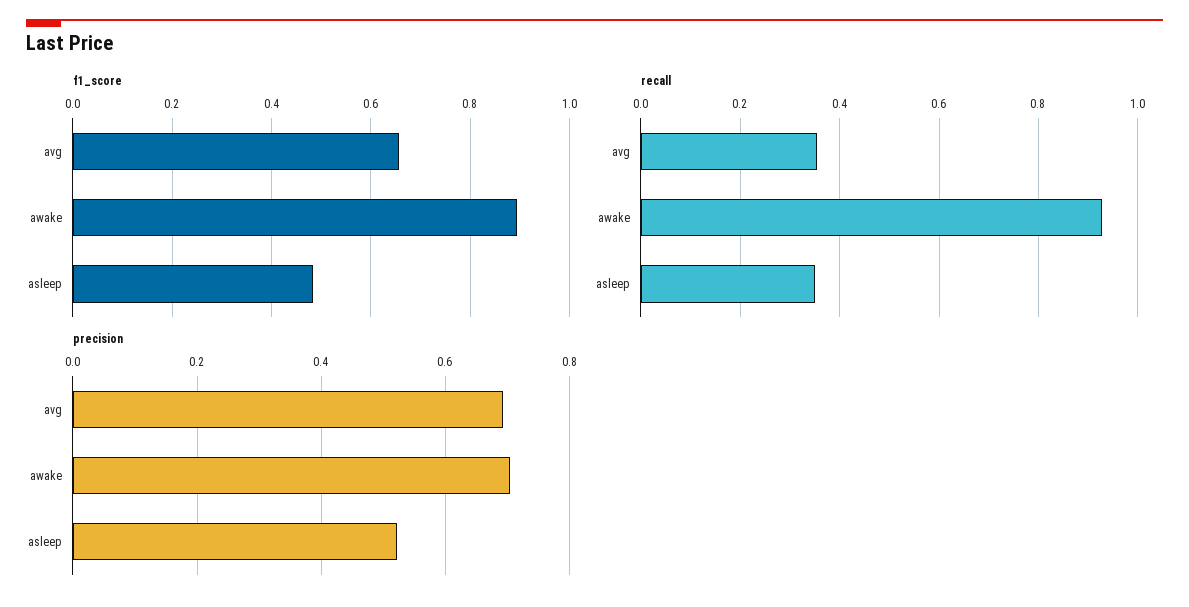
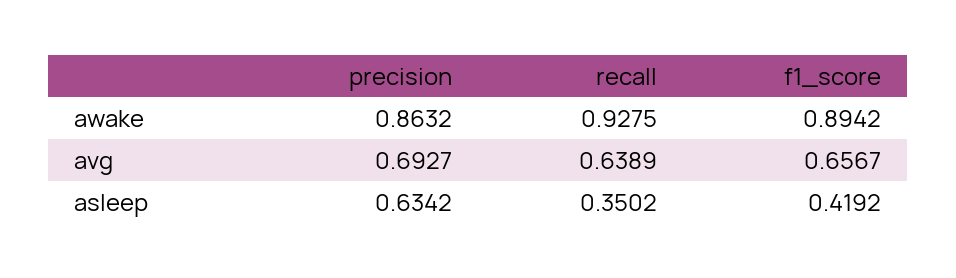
f1_score, asleep: 0.48 -> 0.4192
recall, avg: 0.36 -> 0.6389
precision, awake: 0.7 -> 0.8632
precision, asleep: 0.52 -> 0.6342

